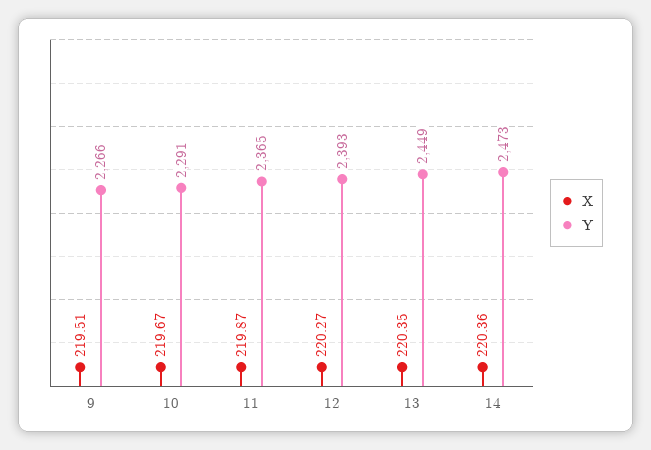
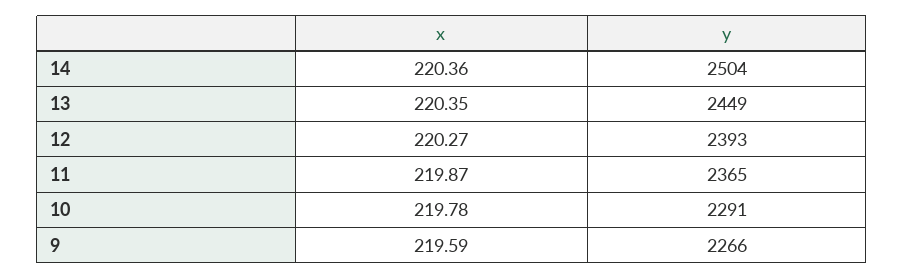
X, 9: 219.51 -> 219.59
X, 10: 219.67 -> 219.78
Y, 14: 2473 -> 2504

